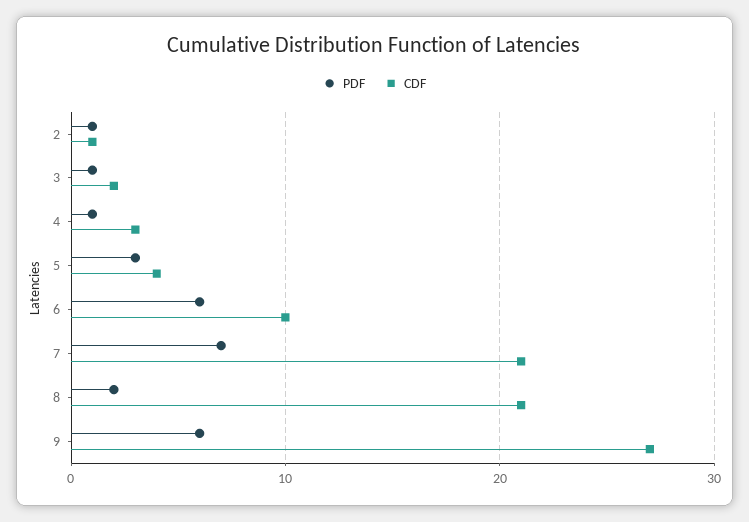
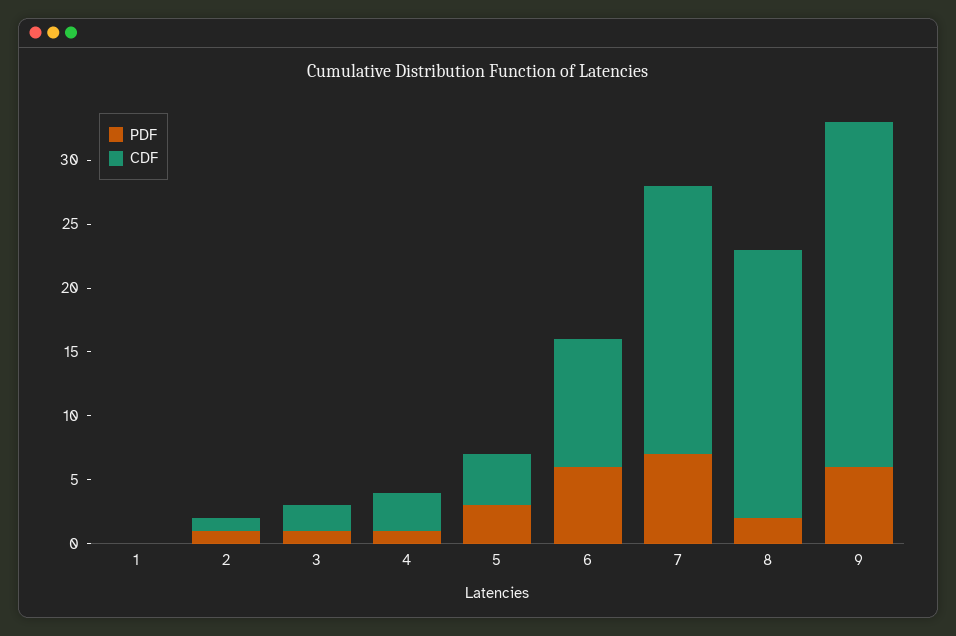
PDF, 1: none -> 0
CDF, 1: none -> 0

